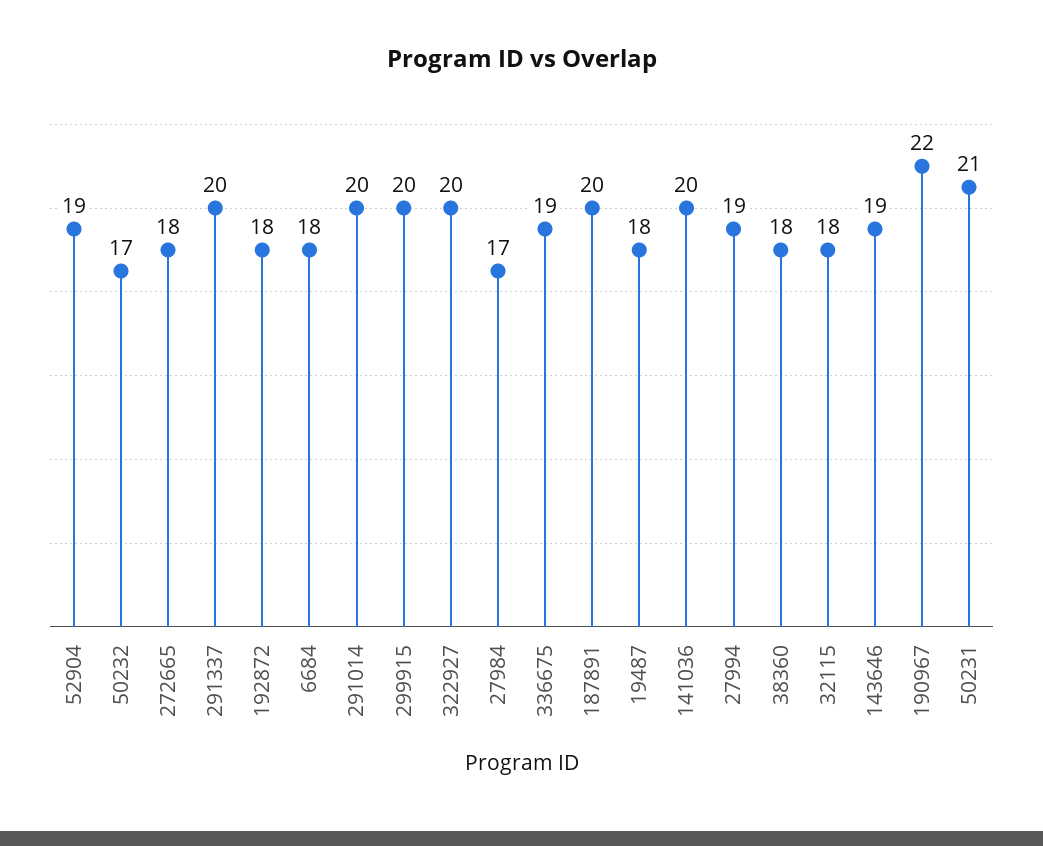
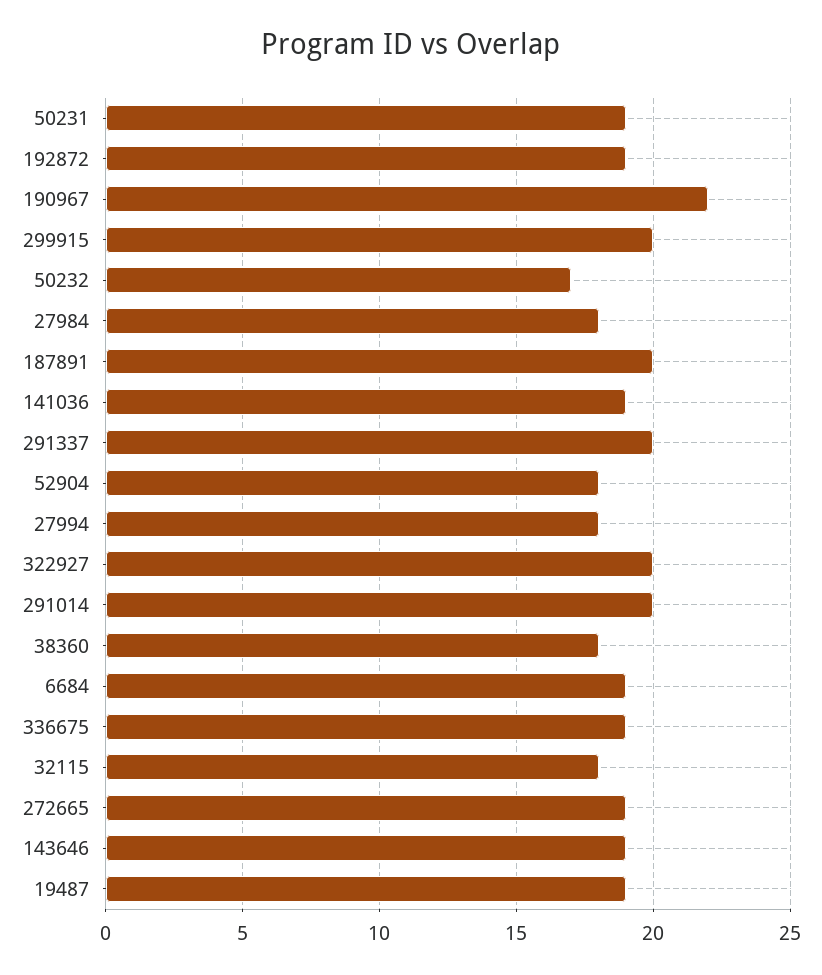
52904: 19 -> 18
272665: 18 -> 19
192872: 18 -> 19
6684: 18 -> 19
27984: 17 -> 18
19487: 18 -> 19
141036: 20 -> 19
27994: 19 -> 18
50231: 21 -> 19

